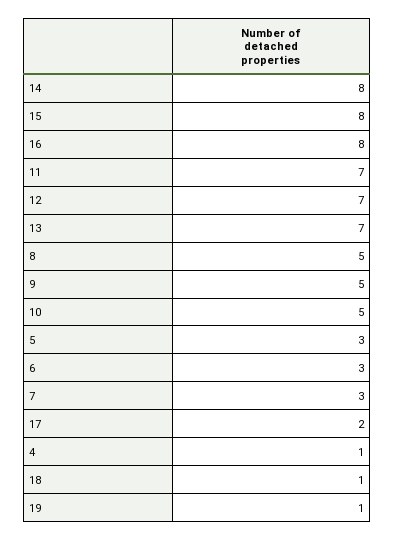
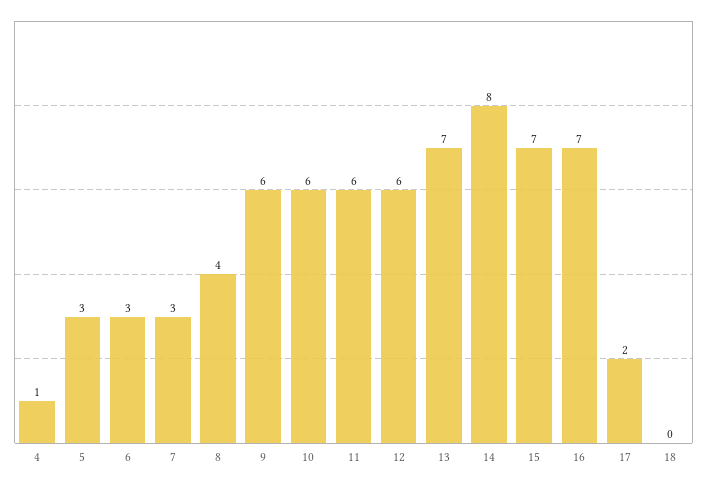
15: 8 -> 7
16: 8 -> 7
11: 7 -> 6
12: 7 -> 6
8: 5 -> 4
9: 5 -> 6
10: 5 -> 6
18: 1 -> 0
19: 1 -> none

